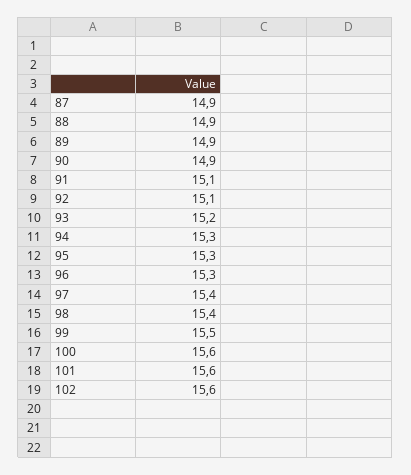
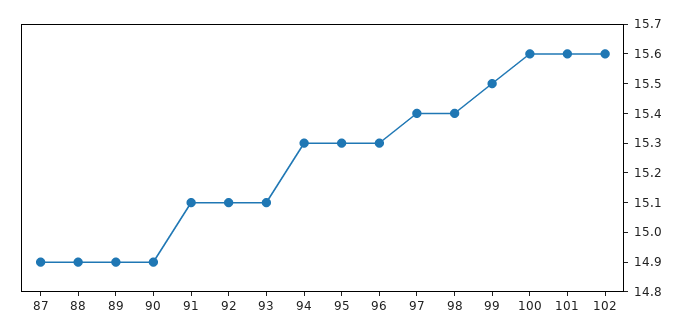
93: 15.2 -> 15.1

